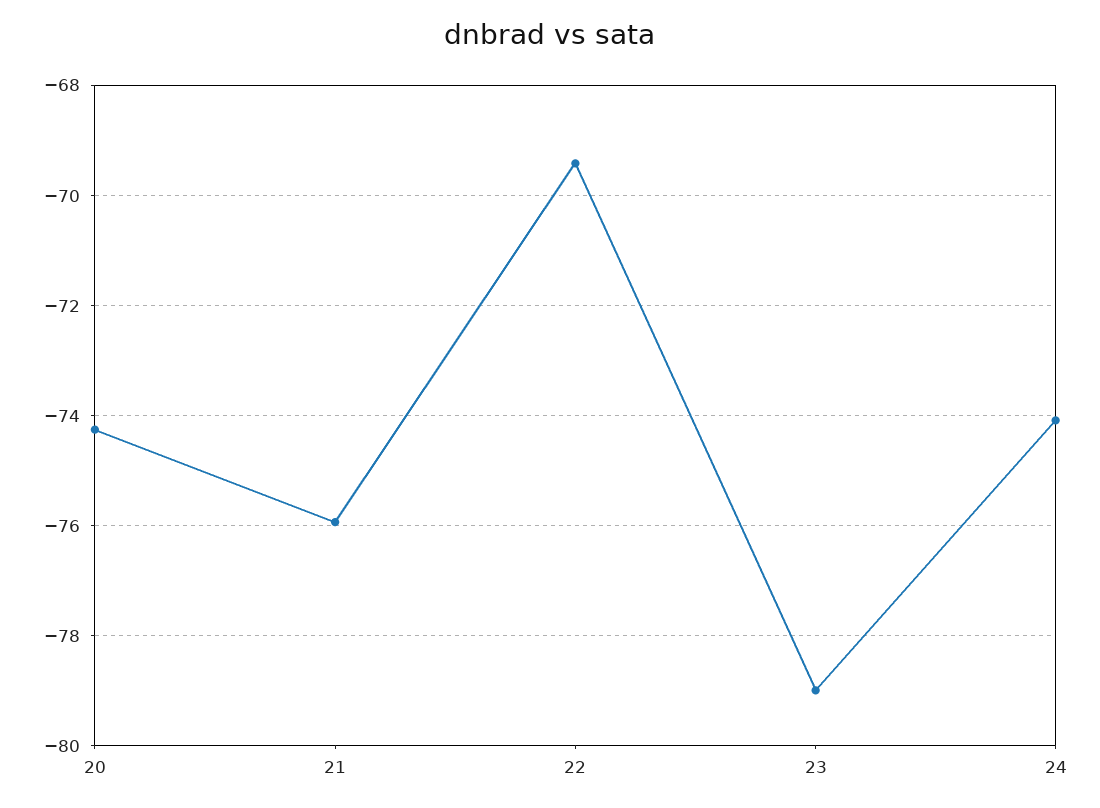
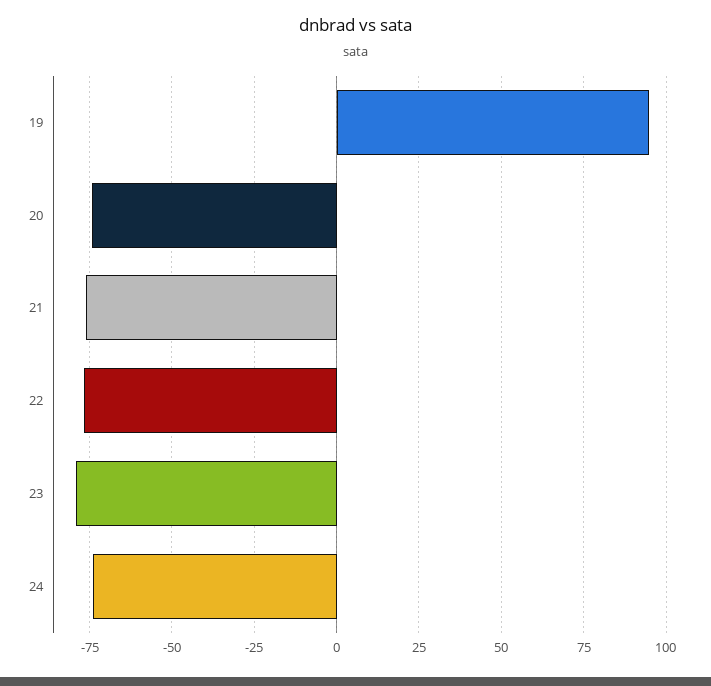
22: -69.4 -> -77.5
19: none -> 95

